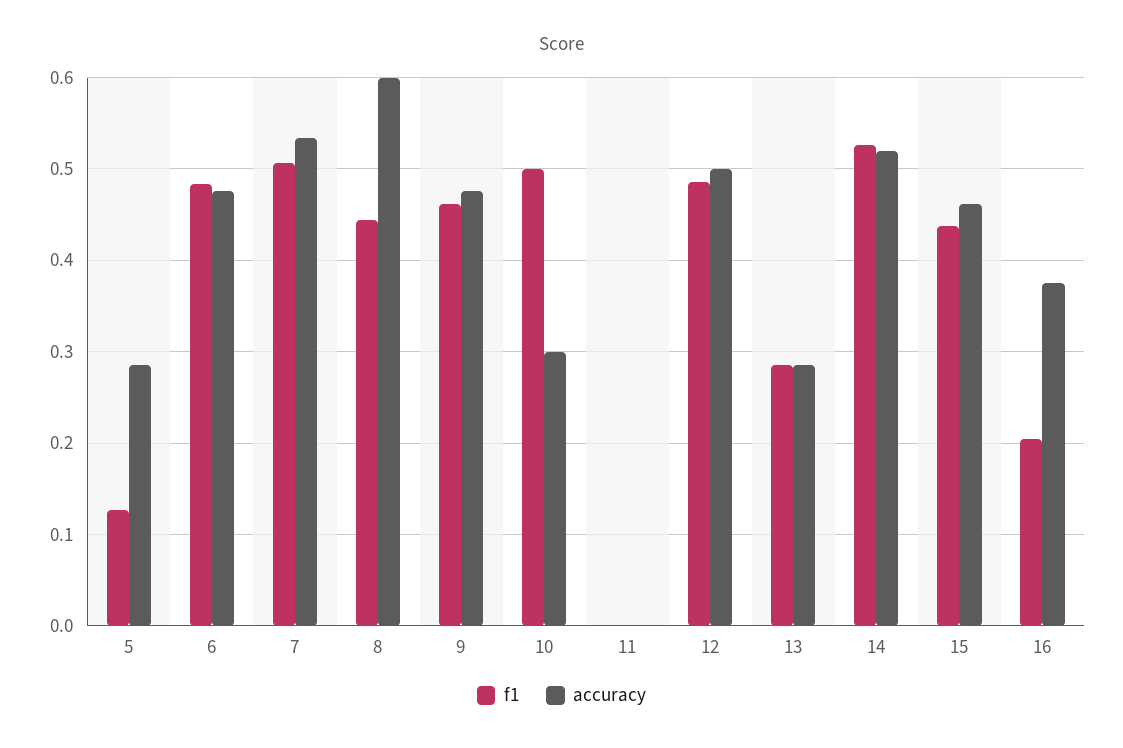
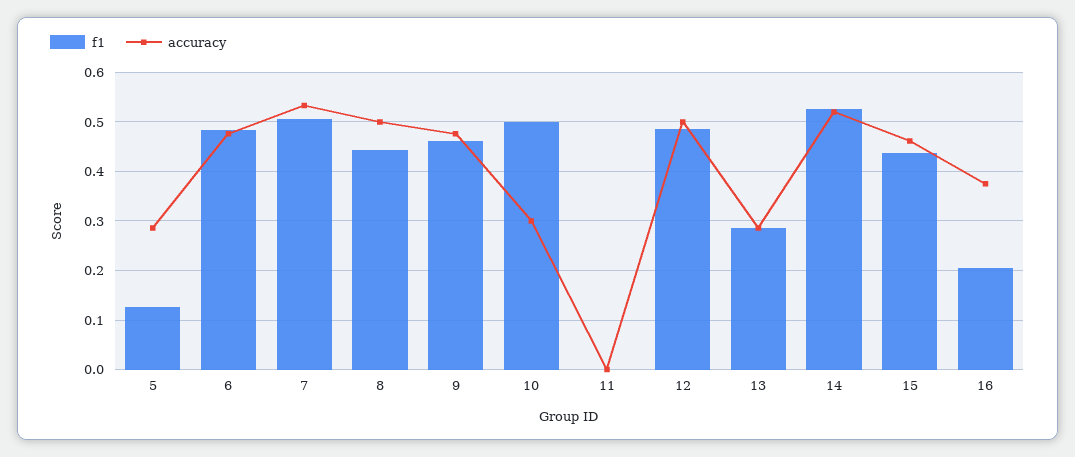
accuracy, 8: 0.6 -> 0.5

